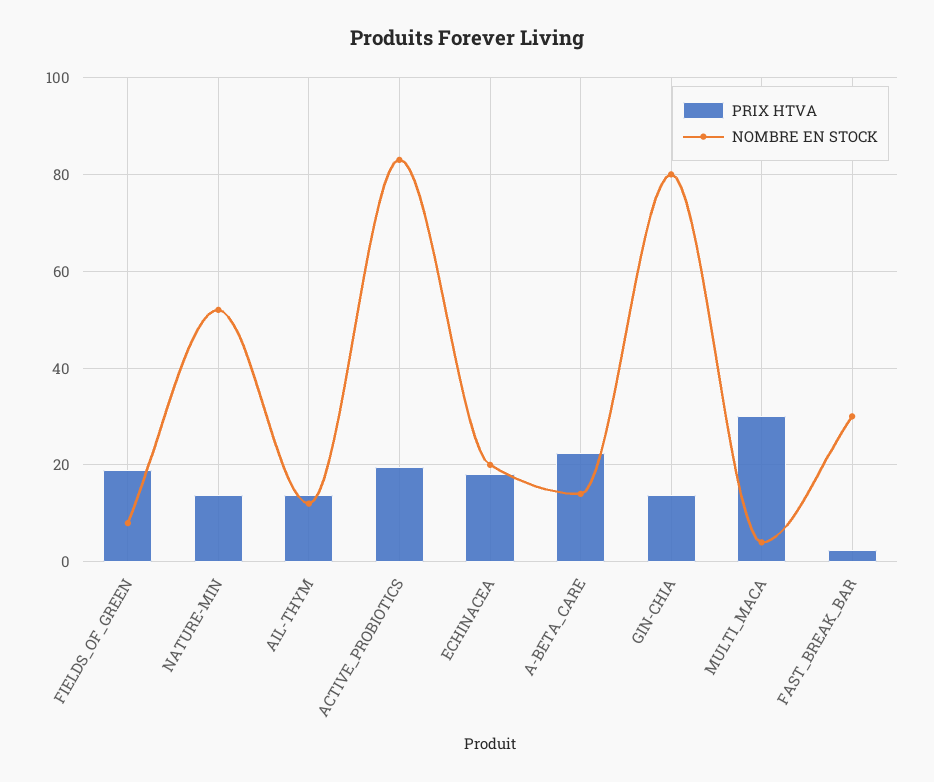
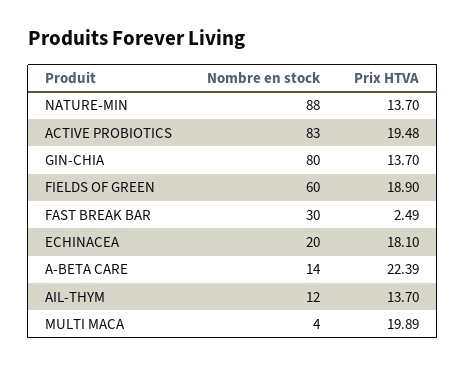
NOMBRE EN STOCK, FIELDS_OF_GREEN: 8 -> 60
NOMBRE EN STOCK, NATURE-MIN: 52 -> 88
PRIX HTVA, MULTI_MACA: 30 -> 19.89

